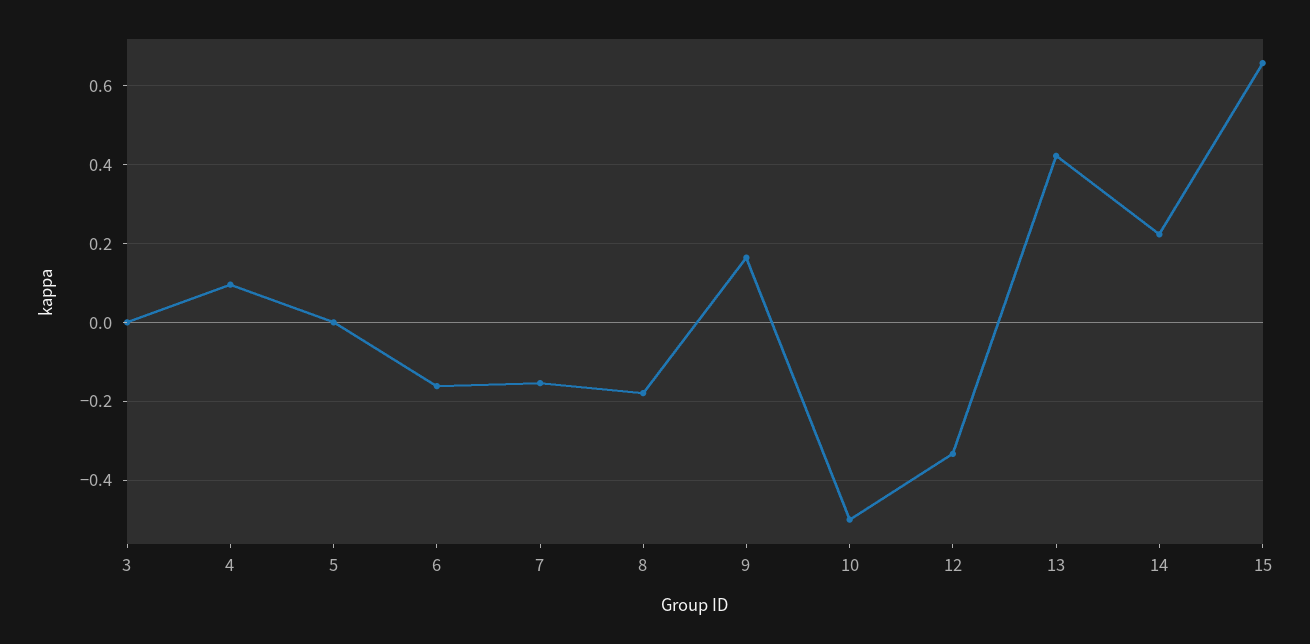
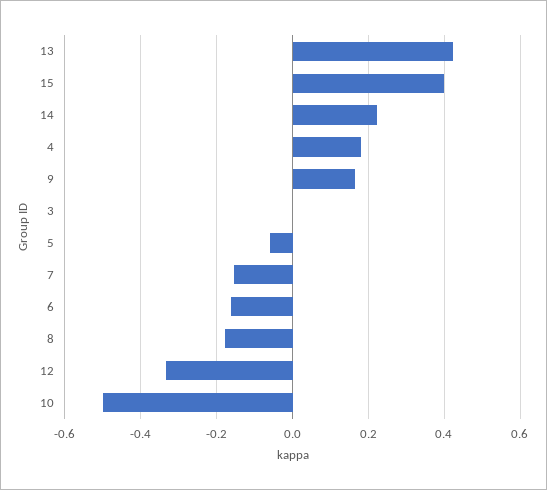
4: 0.1 -> 0.18
5: 0 -> -0.06
15: 0.66 -> 0.4

